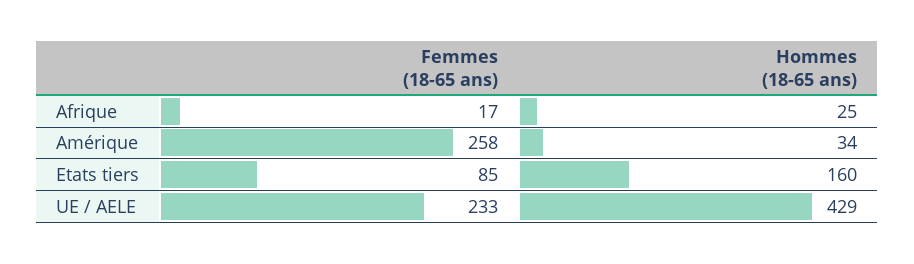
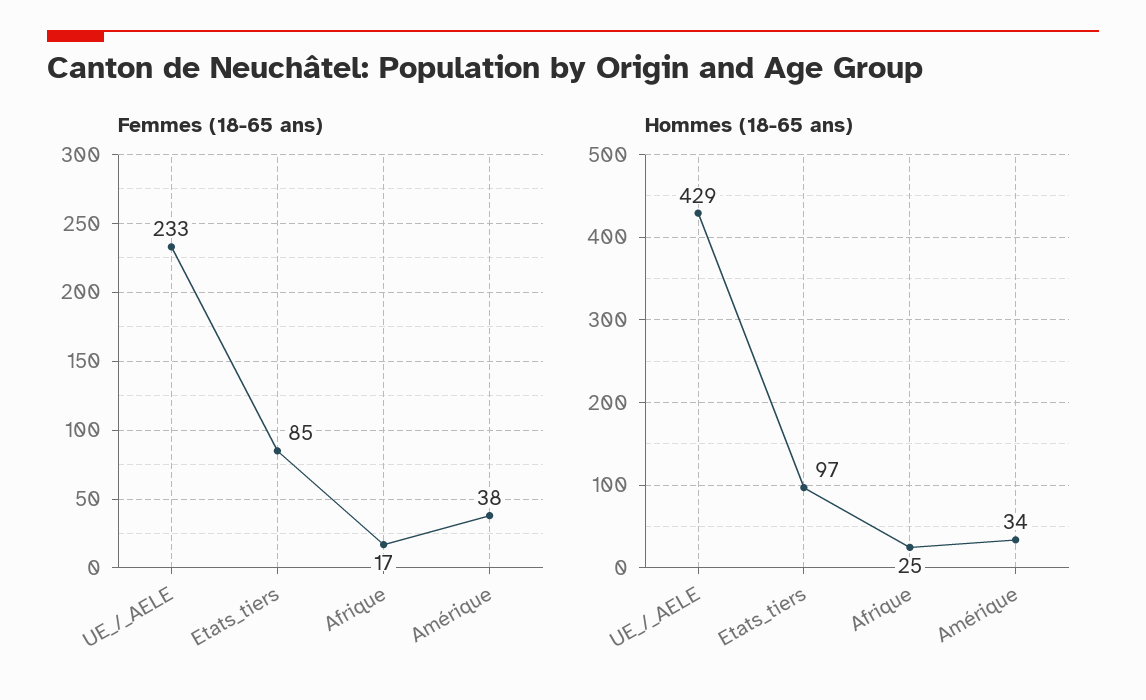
Femmes (18-65 ans), Amérique: 258 -> 38
Hommes (18-65 ans), Etats tiers: 160 -> 97

